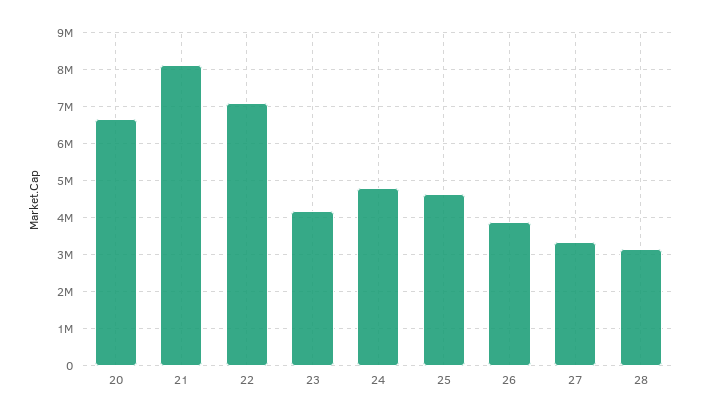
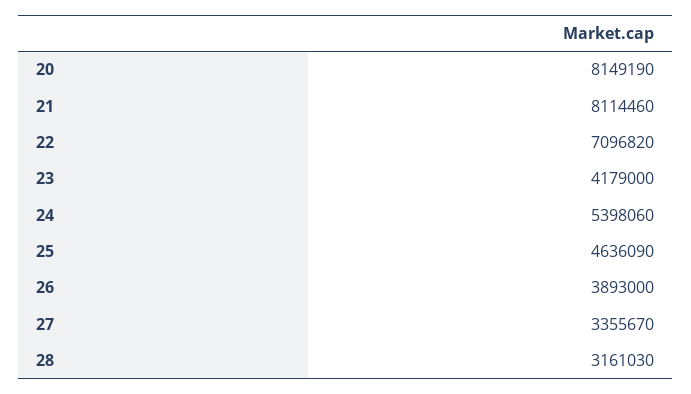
20: 6600000 -> 8149190
24: 4800000 -> 5398060

